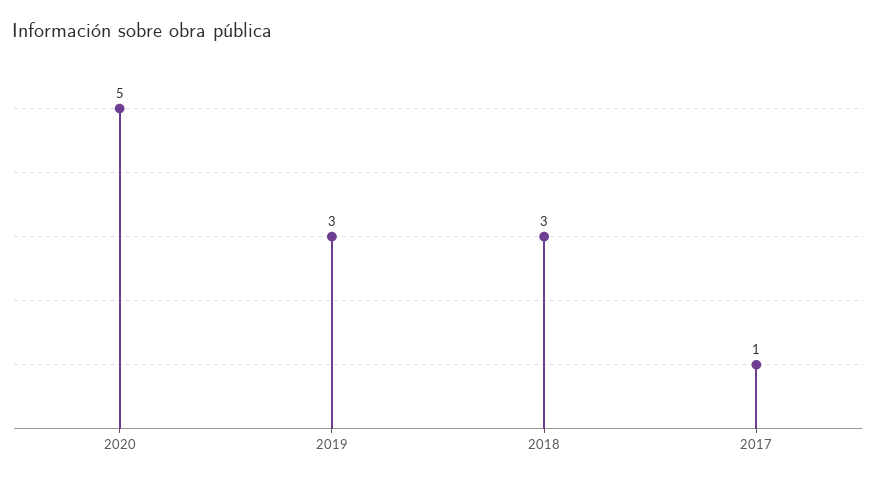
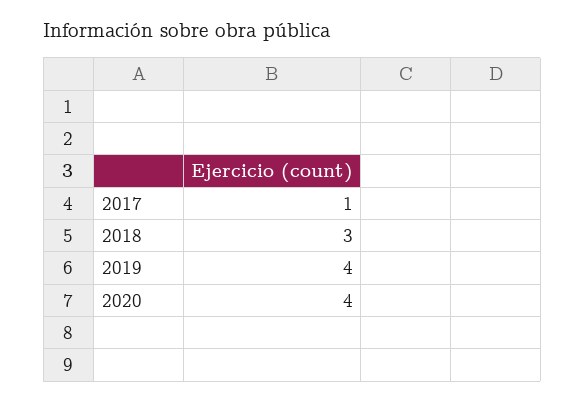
2020: 5 -> 4
2019: 3 -> 4

